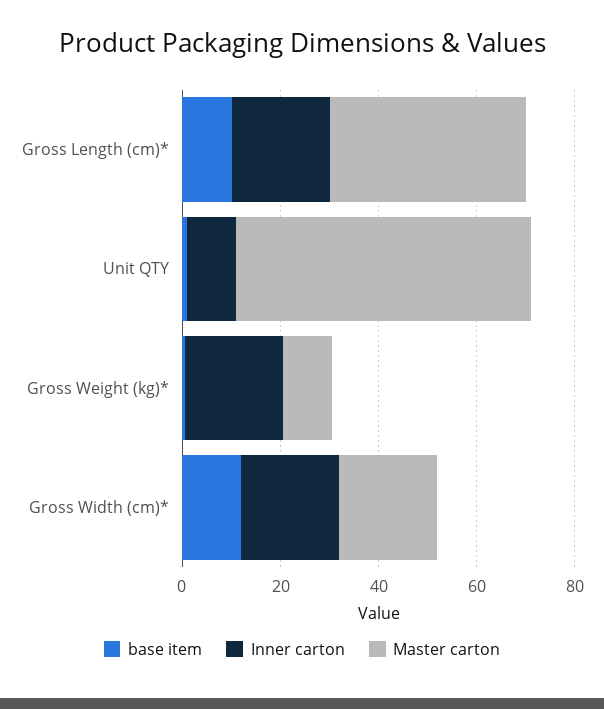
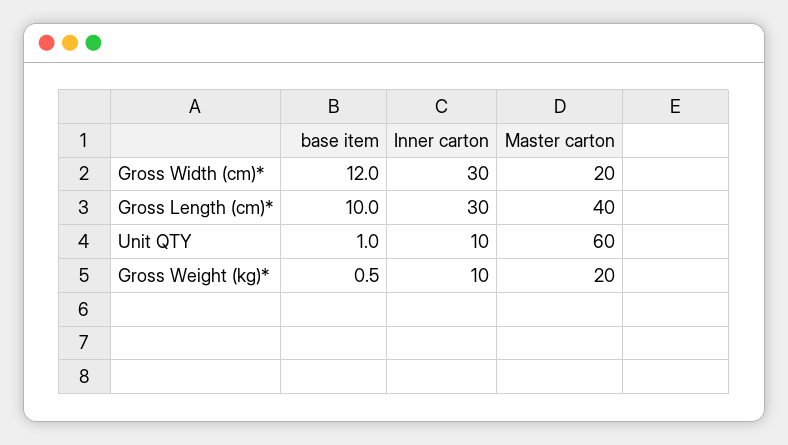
Inner carton, Gross Length (cm)*: 20 -> 30
Inner carton, Gross Weight (kg)*: 20 -> 10
Master carton, Gross Weight (kg)*: 10 -> 20
Inner carton, Gross Width (cm)*: 20 -> 30

